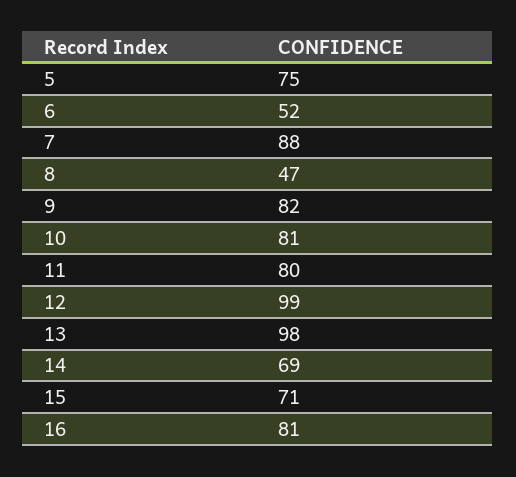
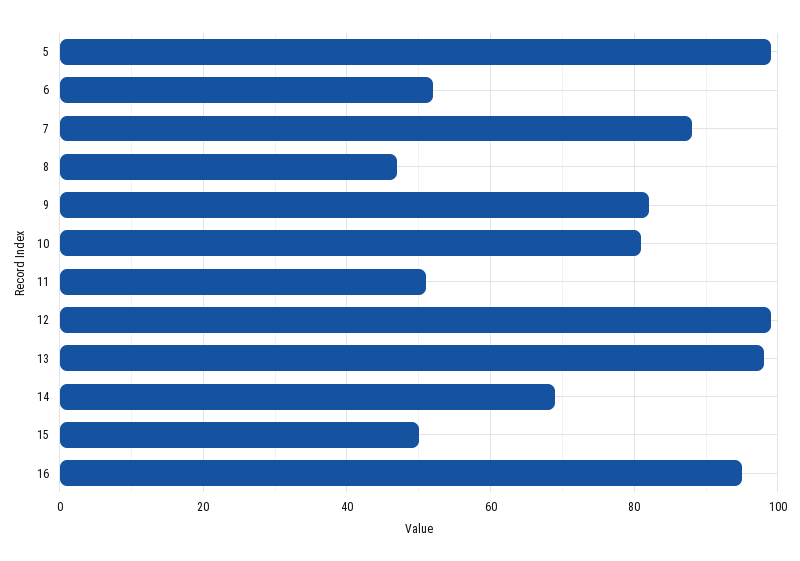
5: 75 -> 100
11: 80 -> 50
15: 71 -> 50
16: 81 -> 95

